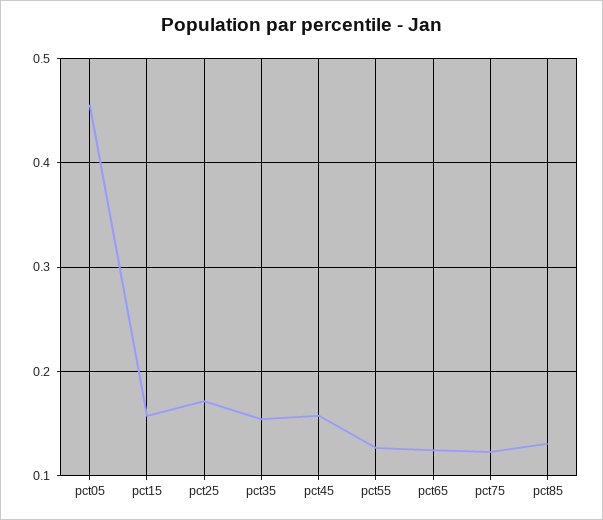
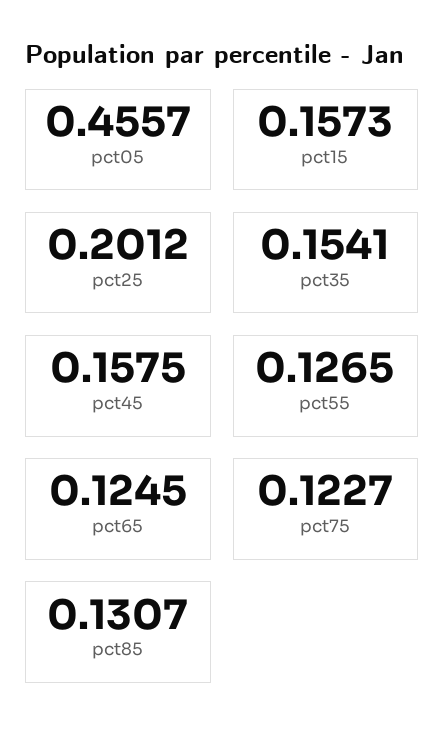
pct25: 0.17 -> 0.2012

